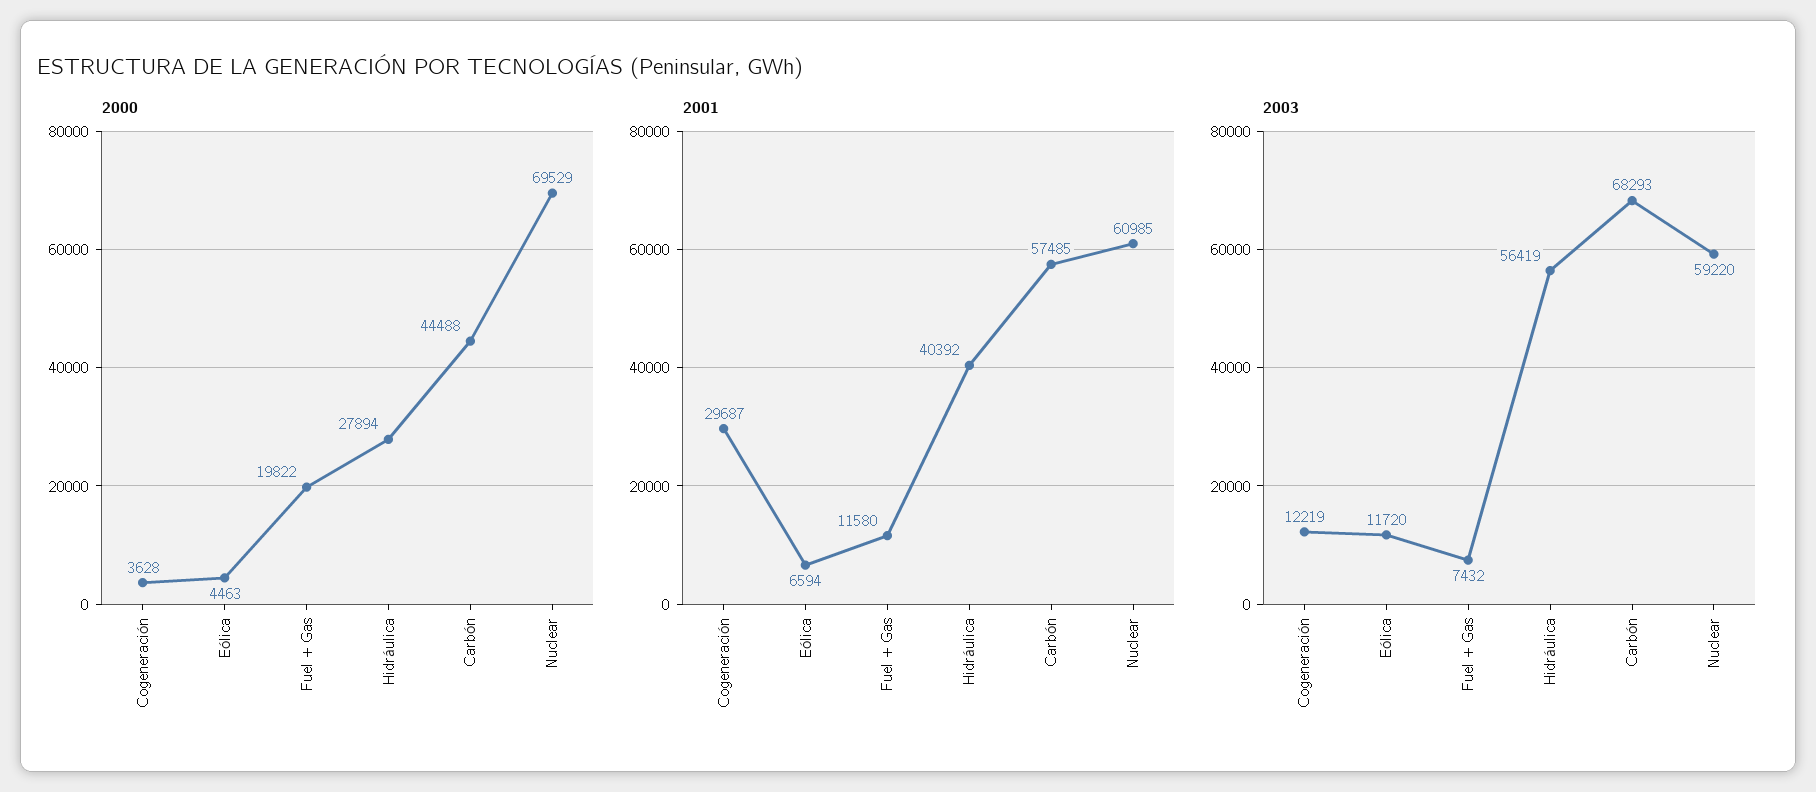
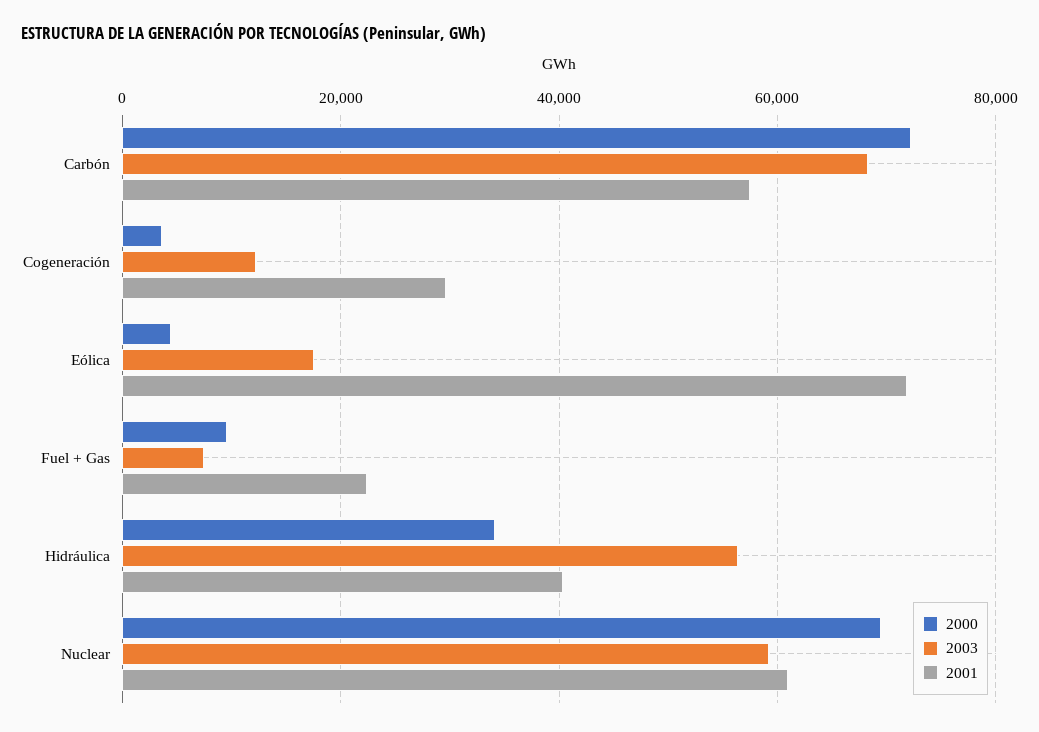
2000, Fuel + Gas: 19822 -> 10000
2000, Hidráulica: 27894 -> 34000
2000, Carbón: 44488 -> 72000
2001, Eólica: 6594 -> 72000
2001, Fuel + Gas: 11580 -> 22000
2003, Eólica: 11720 -> 18000

